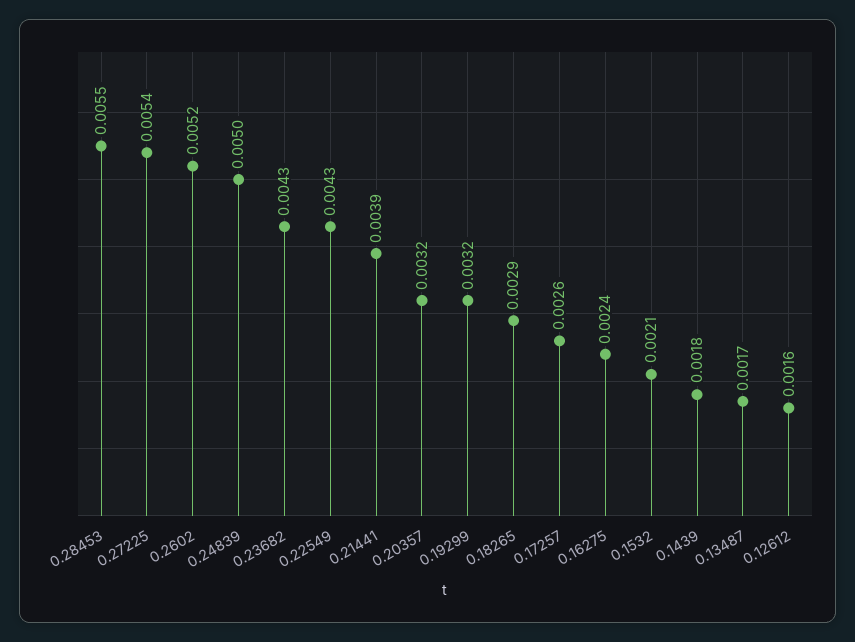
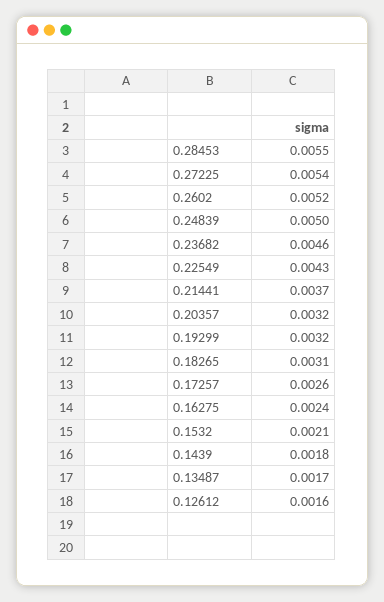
0.23682: 0.0043 -> 0.0046
0.21441: 0.0039 -> 0.0037
0.18265: 0.0029 -> 0.0031

